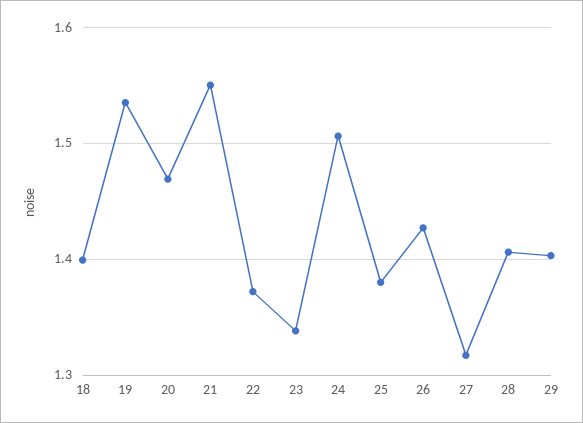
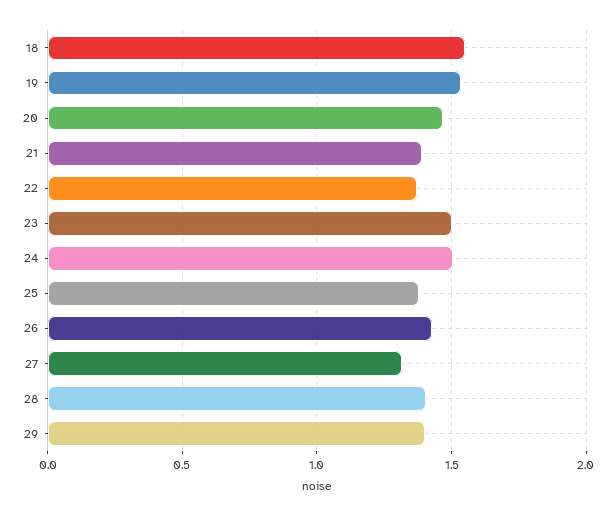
18: 1.4 -> 1.55
21: 1.55 -> 1.4
23: 1.34 -> 1.5

